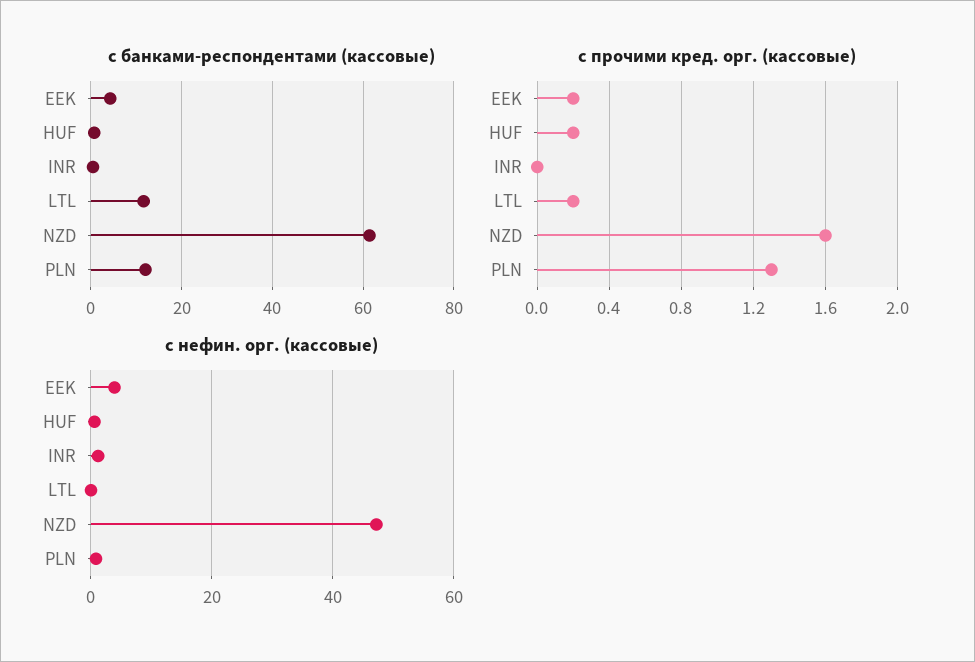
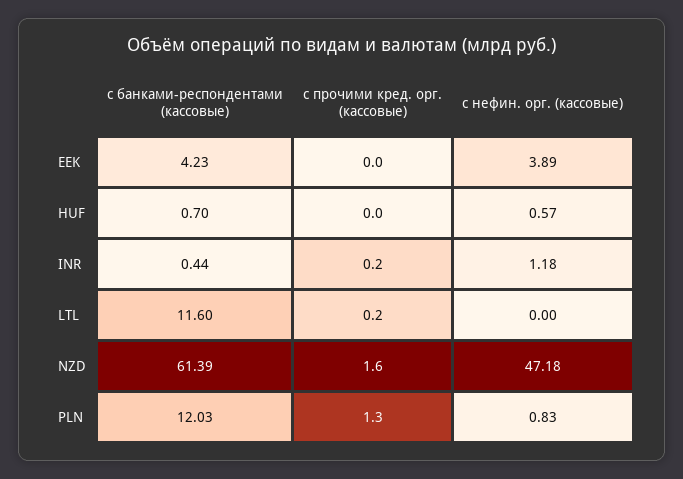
с прочими кред. орг. (кассовые), EEK: 0.2 -> 0
с прочими кред. орг. (кассовые), HUF: 0.2 -> 0
с прочими кред. орг. (кассовые), INR: 0 -> 0.2

